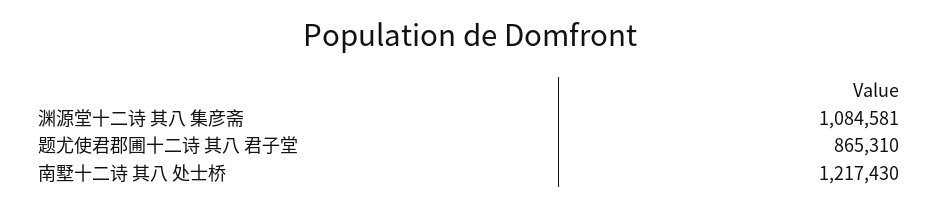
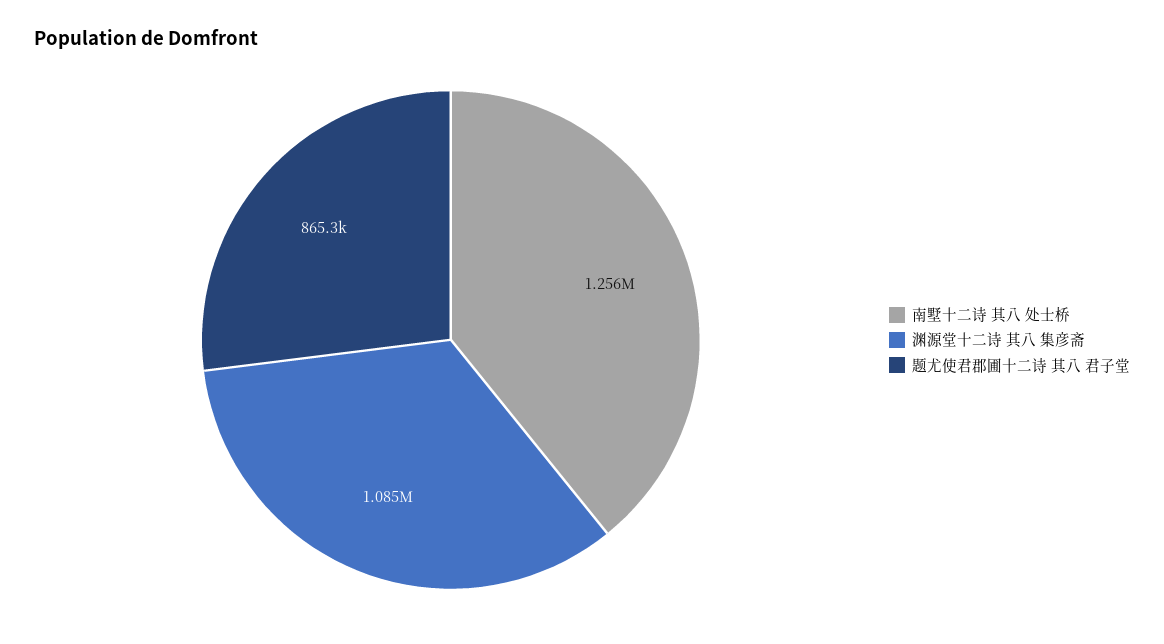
南墅十二诗 其八 处士桥: 1217430 -> 1256000

